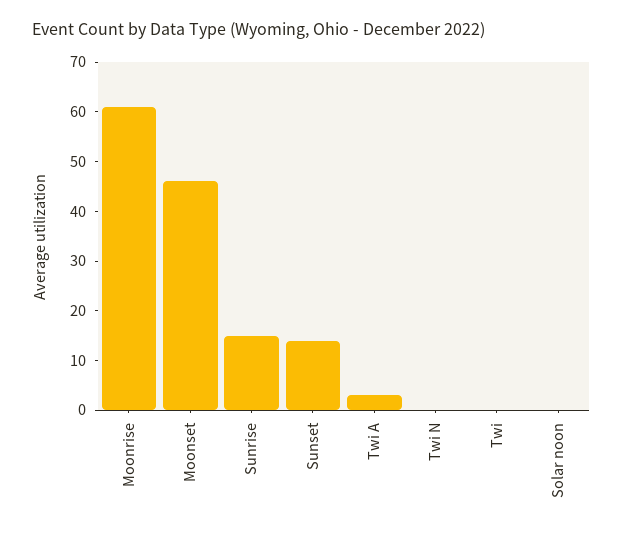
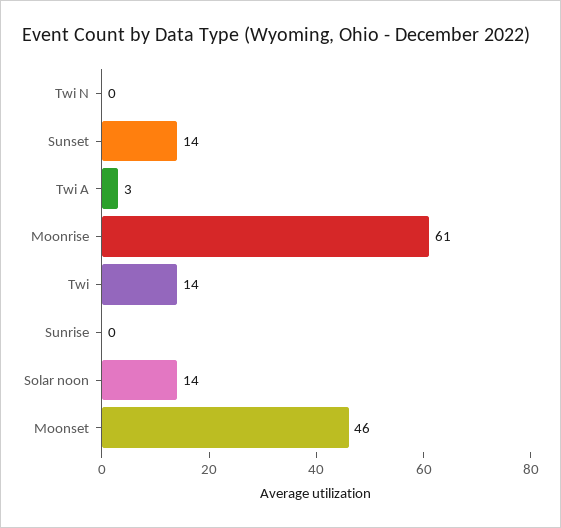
Sunrise: 15 -> 0
Twi: 0 -> 14
Solar noon: 0 -> 14

